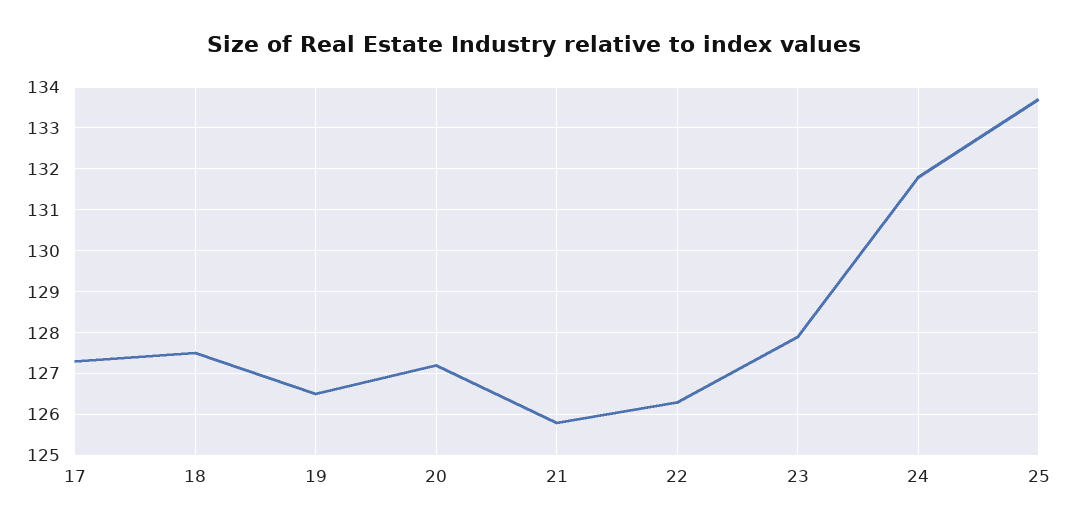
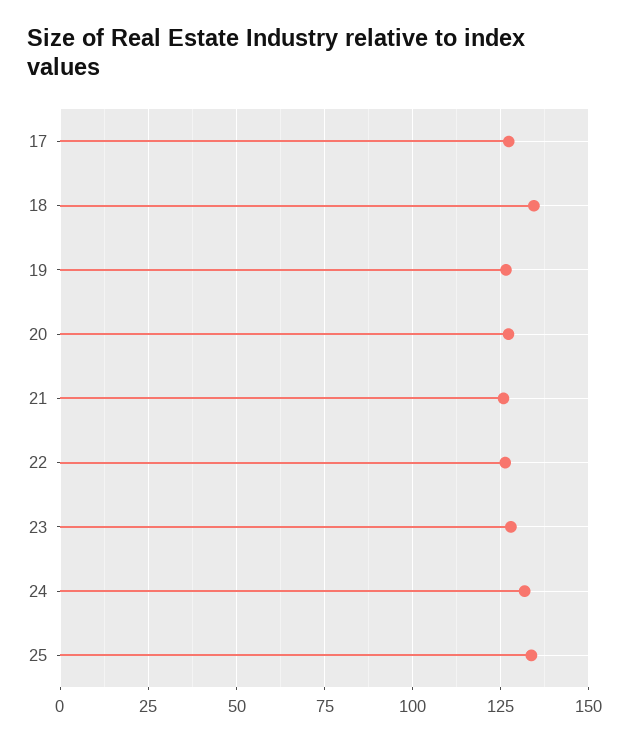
18: 127.5 -> 135

